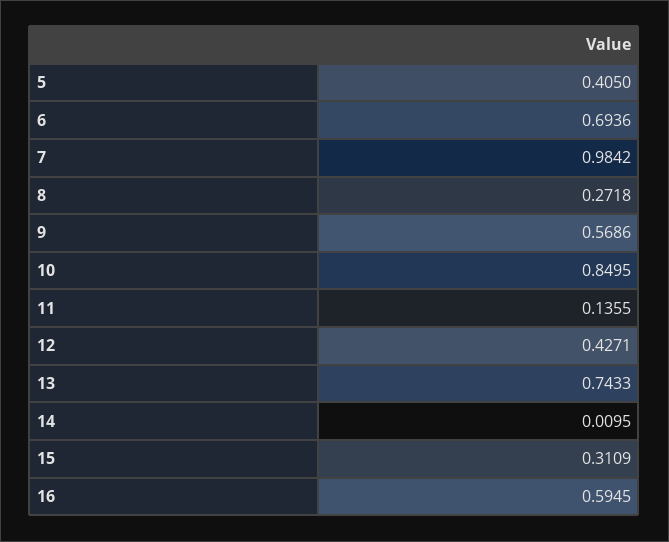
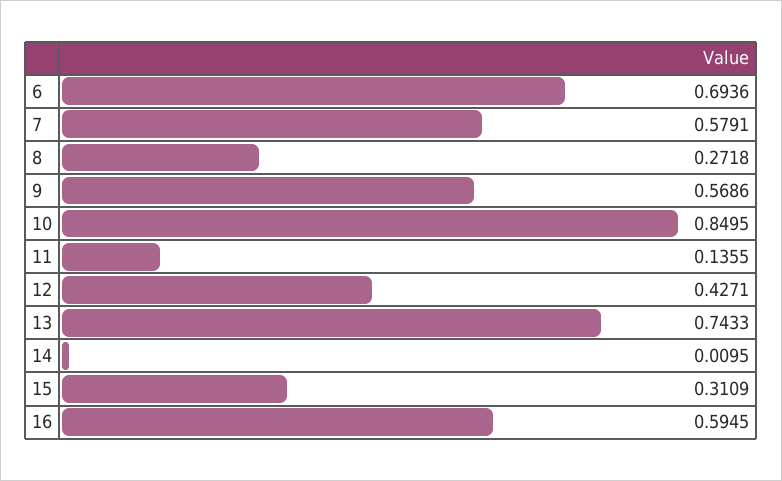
5: 0.405 -> none
7: 0.9842 -> 0.5791

